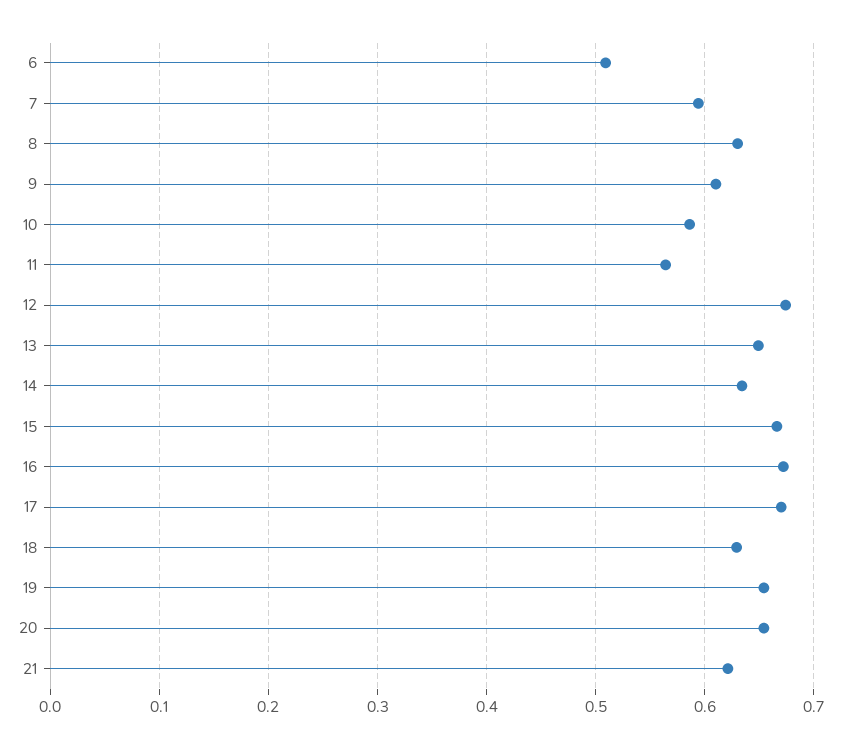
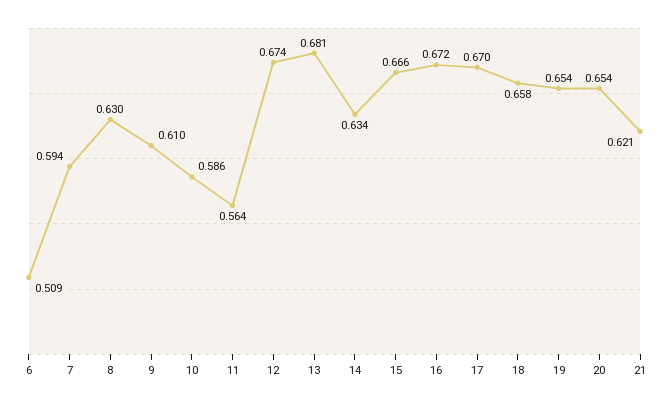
13: 0.65 -> 0.681
18: 0.63 -> 0.658

